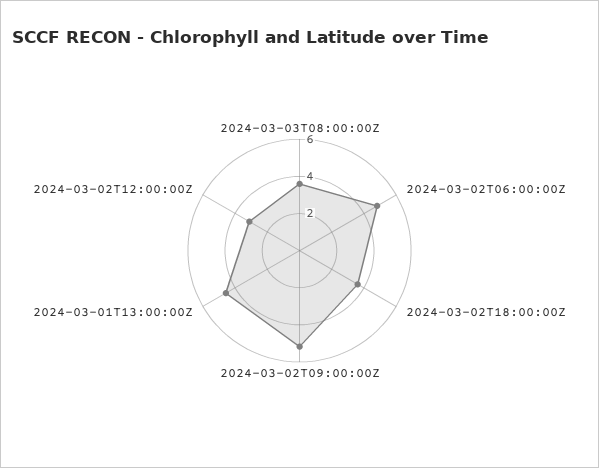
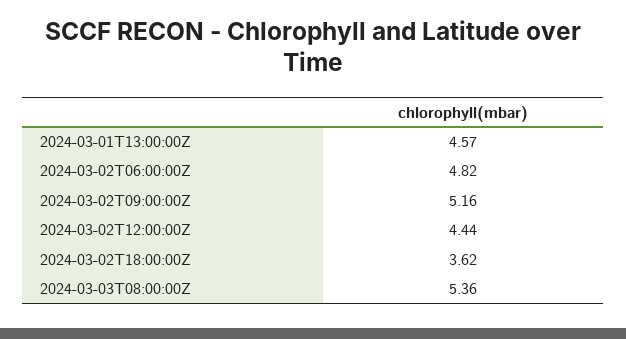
2024-03-03T08:00:00Z: 3.5 -> 5.36
2024-03-02T12:00:00Z: 3 -> 4.44

